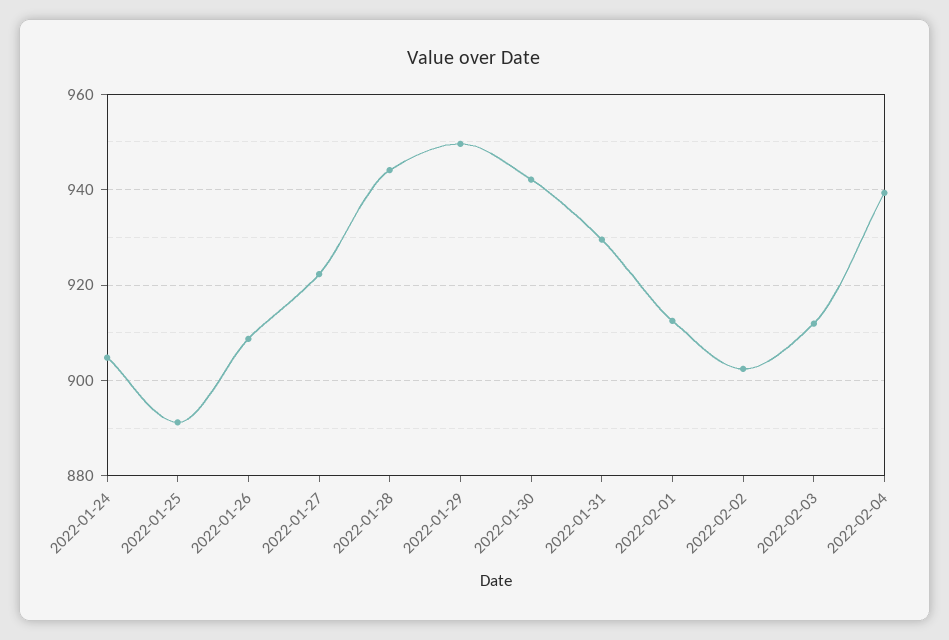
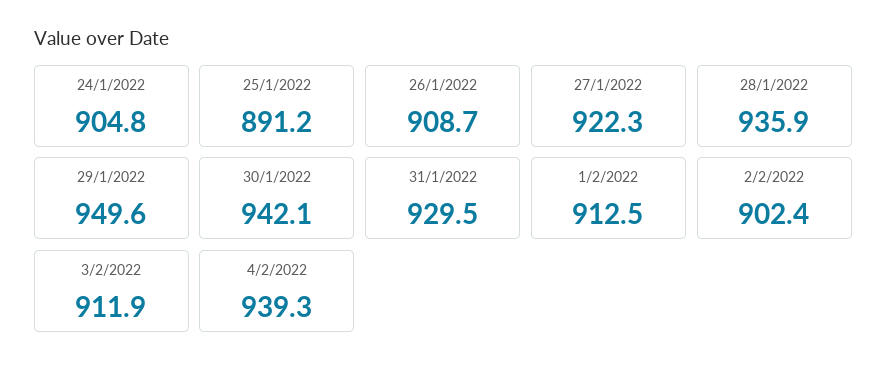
2022-01-28: 944 -> 935.9

